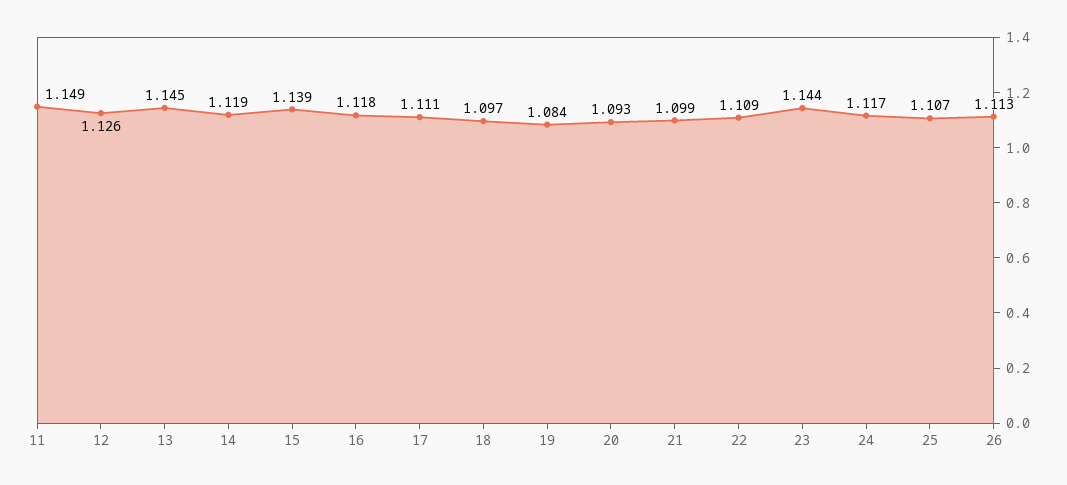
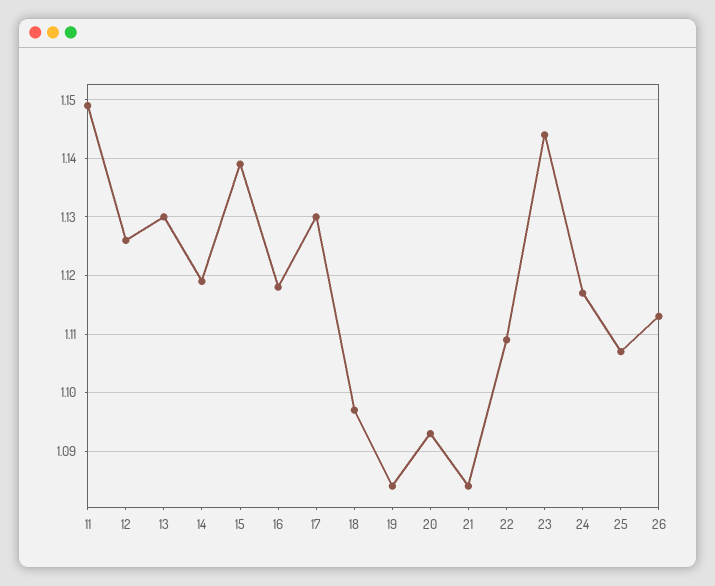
13: 1.145 -> 1.13
17: 1.111 -> 1.13
21: 1.099 -> 1.085

